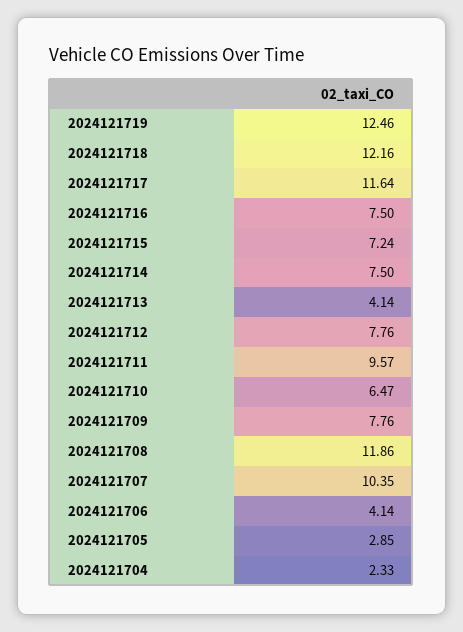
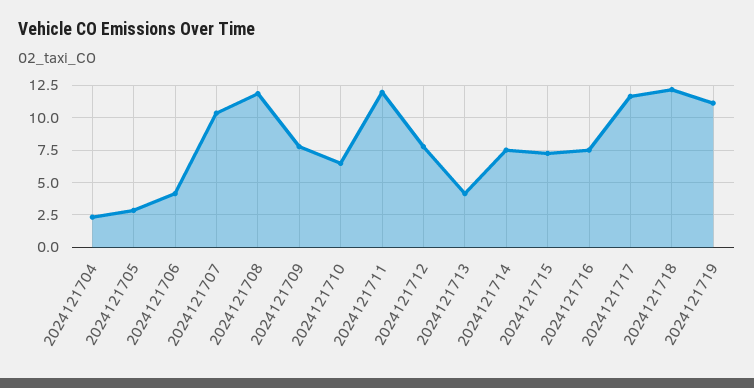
2024121719: 12.46 -> 11
2024121711: 9.57 -> 12

